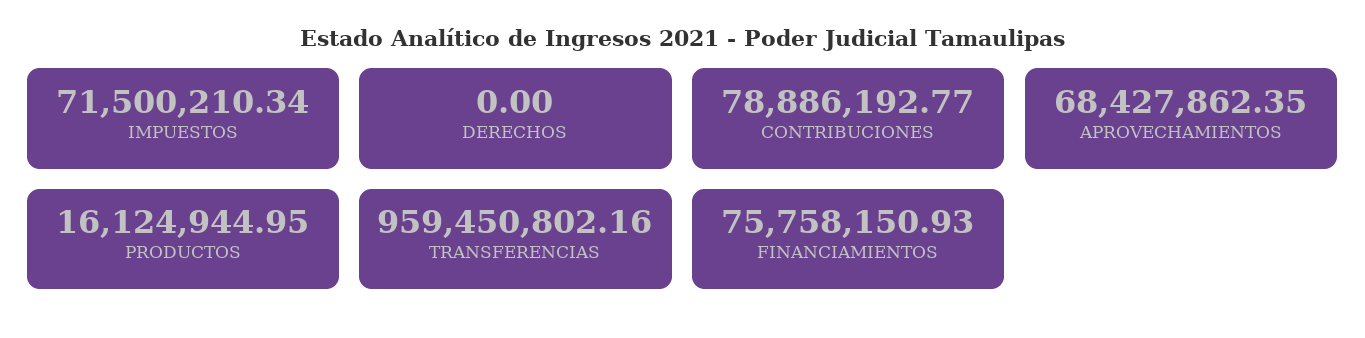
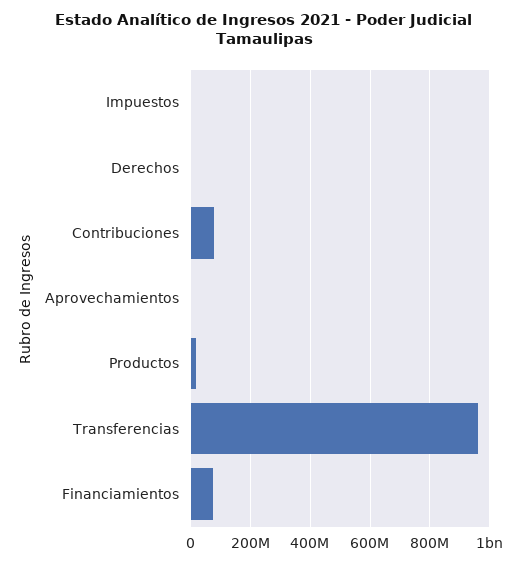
IMPUESTOS: 71500210.34 -> 0
APROVECHAMIENTOS: 68427862.35 -> 0

